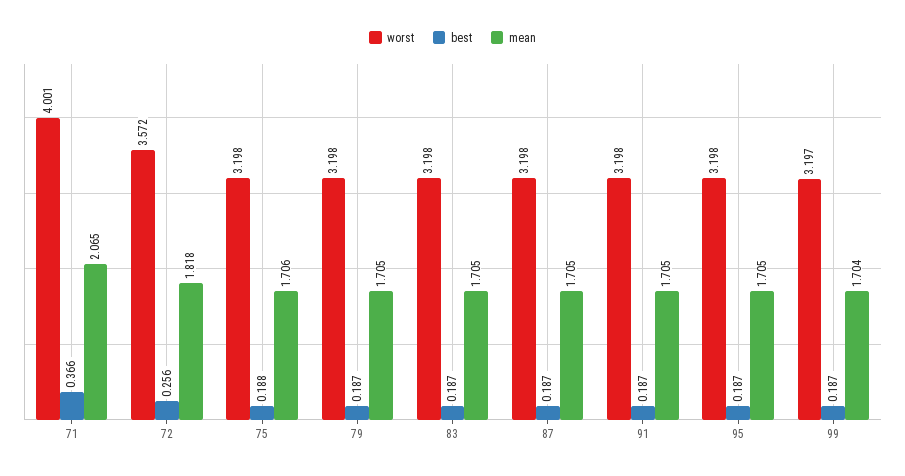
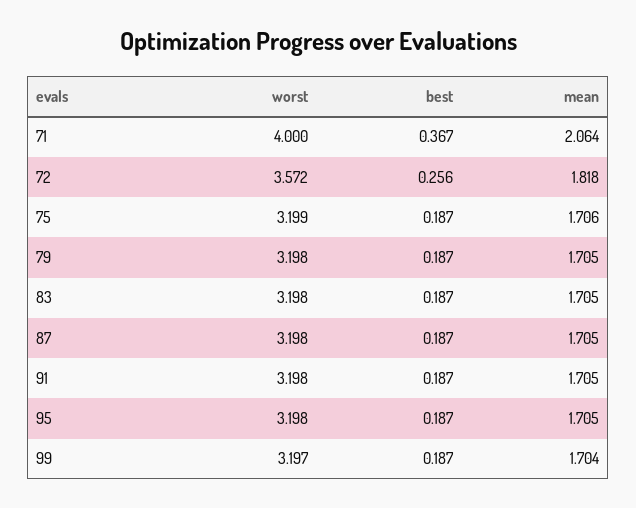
worst, 71: 4.001 -> 4
best, 71: 0.366 -> 0.367
mean, 71: 2.065 -> 2.064
worst, 75: 3.198 -> 3.199
best, 75: 0.188 -> 0.187

